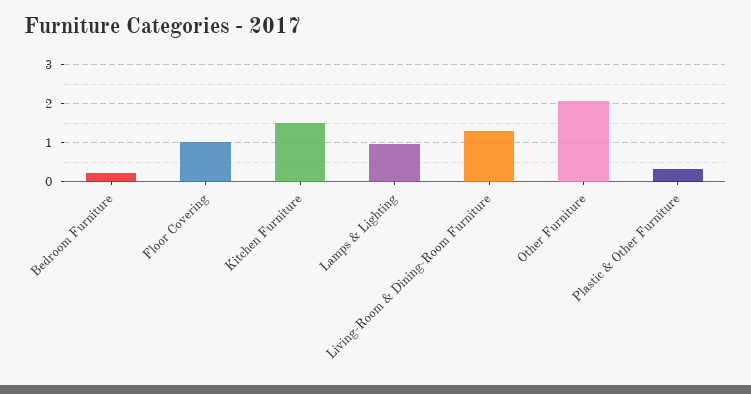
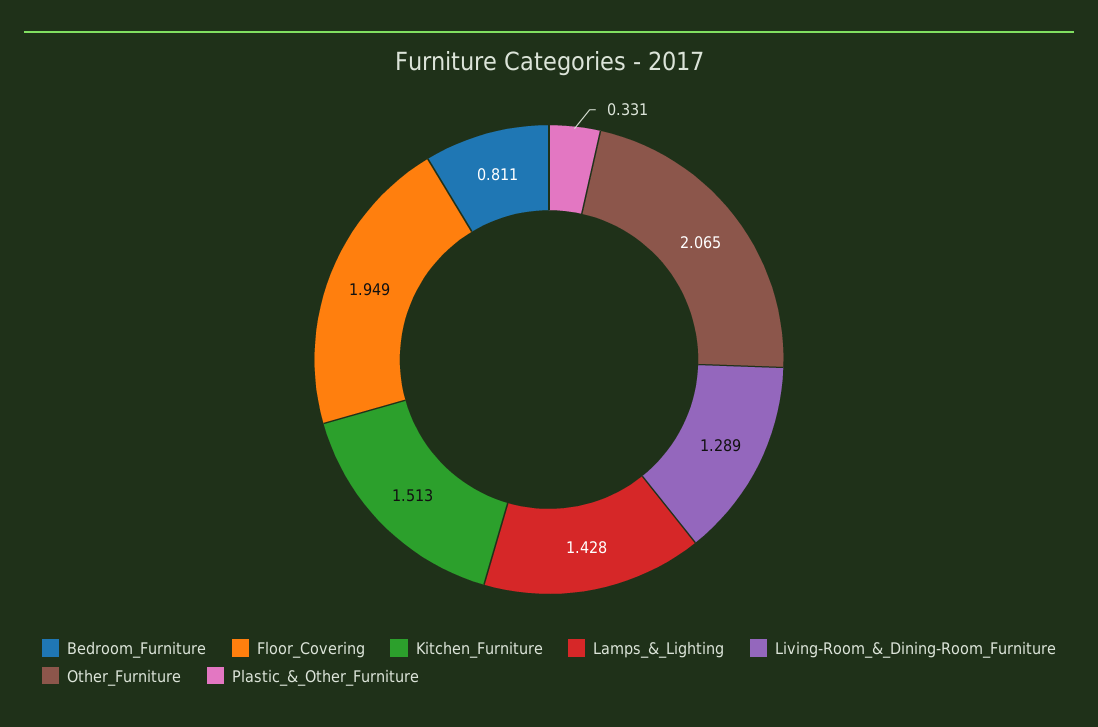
Bedroom Furniture: 0.2 -> 0.811
Floor Covering: 1 -> 1.949
Lamps & Lighting: 1 -> 1.428

